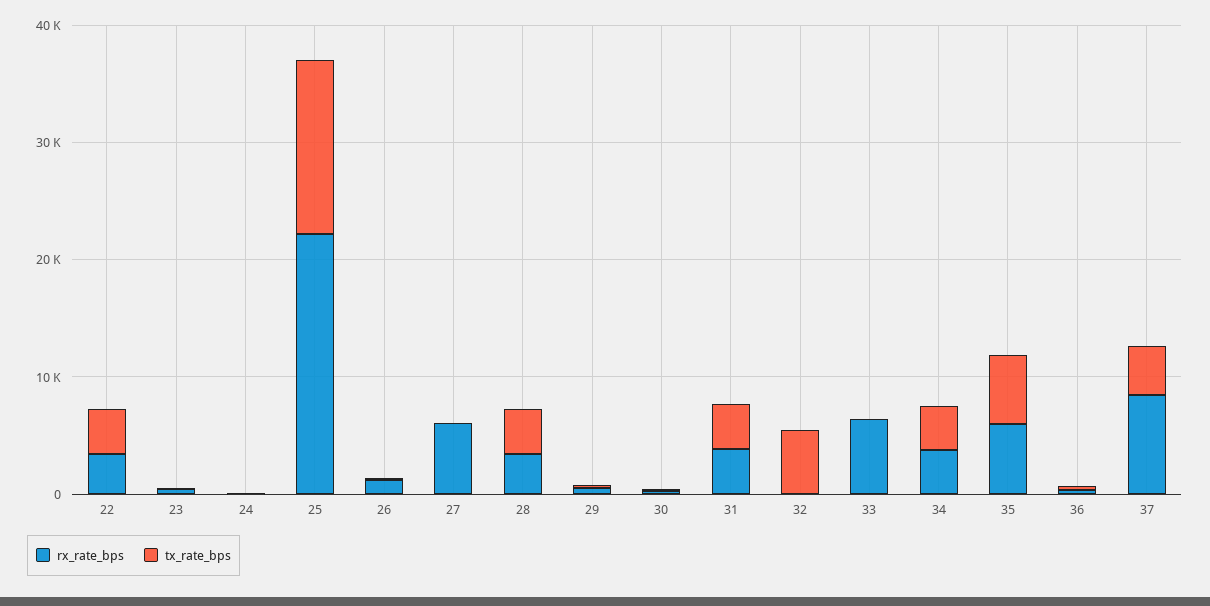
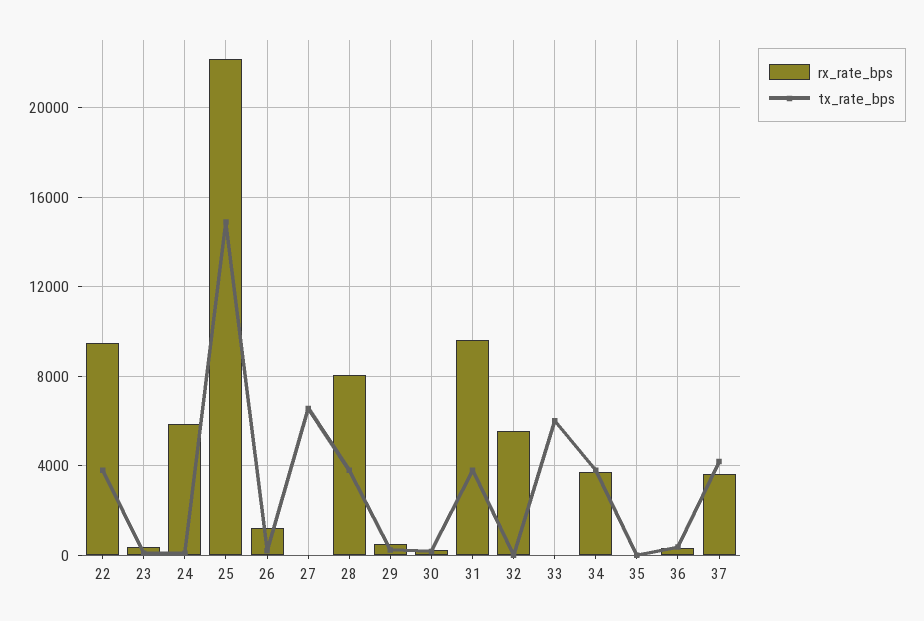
rx_rate_bps, 22: 4000 -> 9500
rx_rate_bps, 24: 0 -> 6000
rx_rate_bps, 27: 6000 -> 0
tx_rate_bps, 27: 0 -> 6500
rx_rate_bps, 28: 4000 -> 8000
rx_rate_bps, 31: 4000 -> 9500
rx_rate_bps, 32: 0 -> 5500
tx_rate_bps, 32: 6000 -> 0
rx_rate_bps, 33: 6000 -> 0
tx_rate_bps, 33: 0 -> 6000
rx_rate_bps, 35: 6000 -> 0
tx_rate_bps, 35: 6000 -> 0
rx_rate_bps, 37: 8000 -> 3500

